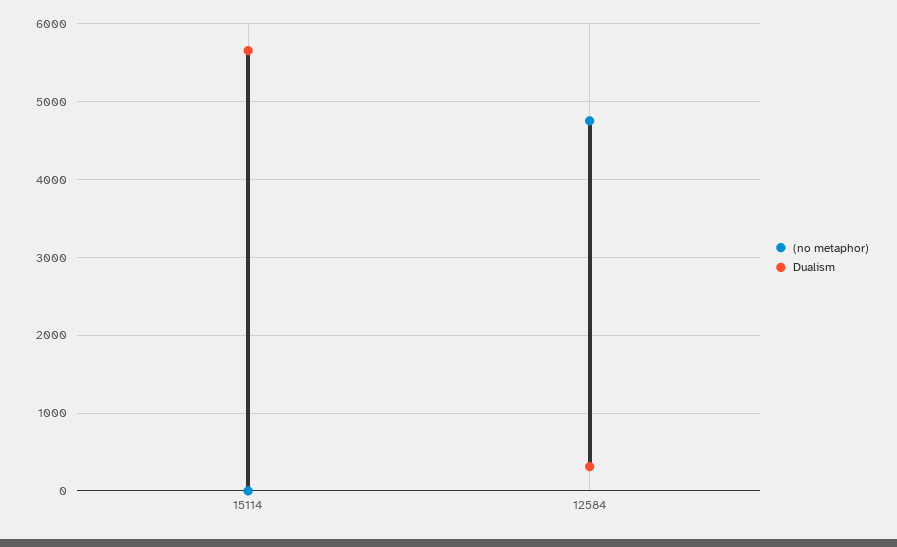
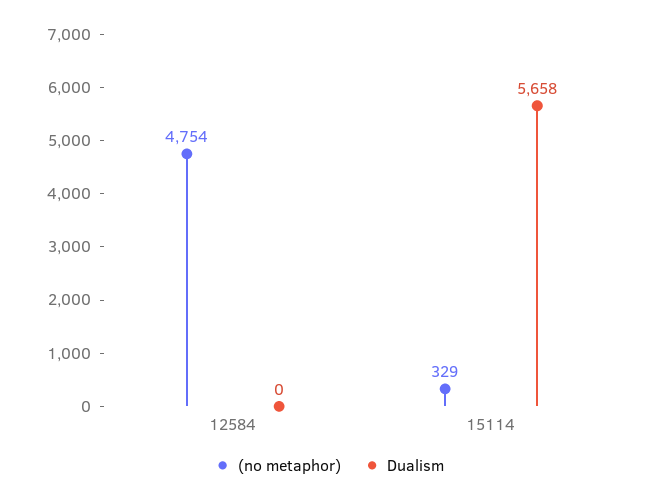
(no metaphor), 15114: 0 -> 329
Dualism, 12584: 300 -> 0

